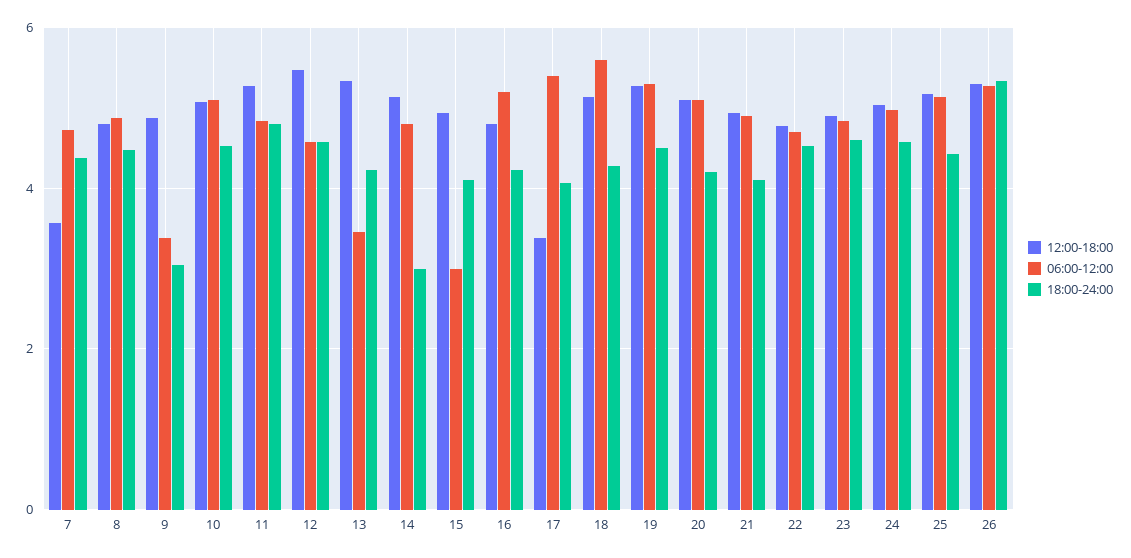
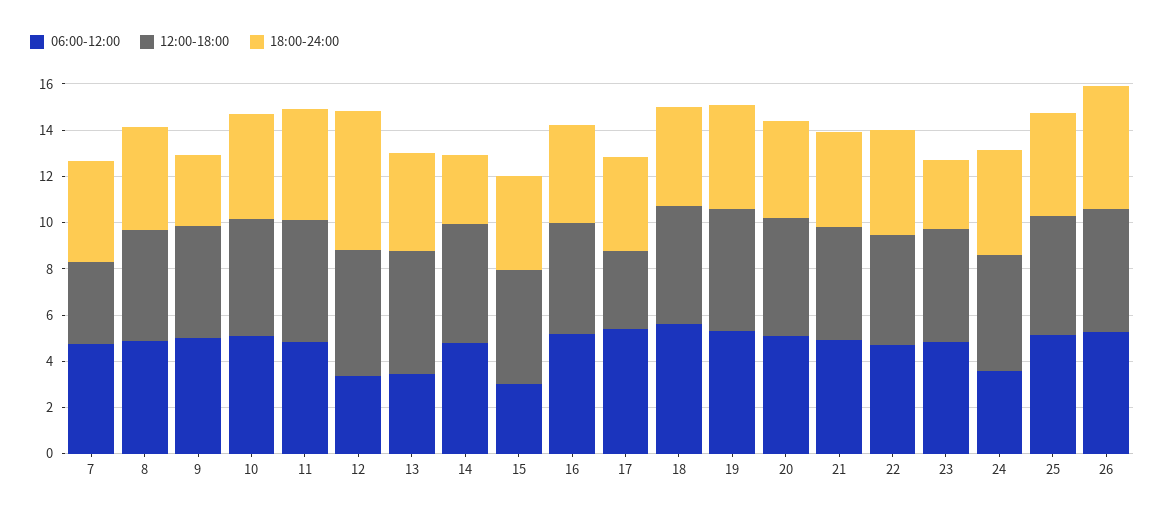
06:00-12:00, 9: 3.4 -> 5
06:00-12:00, 12: 4.6 -> 3.5
18:00-24:00, 12: 4.6 -> 6
18:00-24:00, 23: 4.6 -> 3
06:00-12:00, 24: 5 -> 3.5

